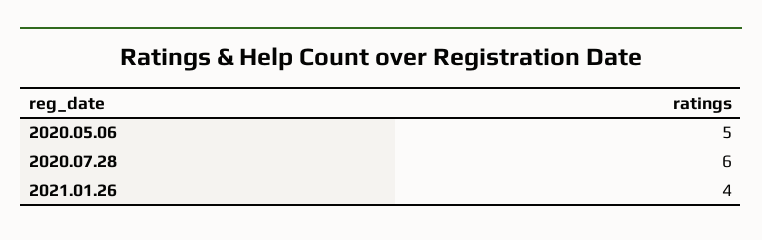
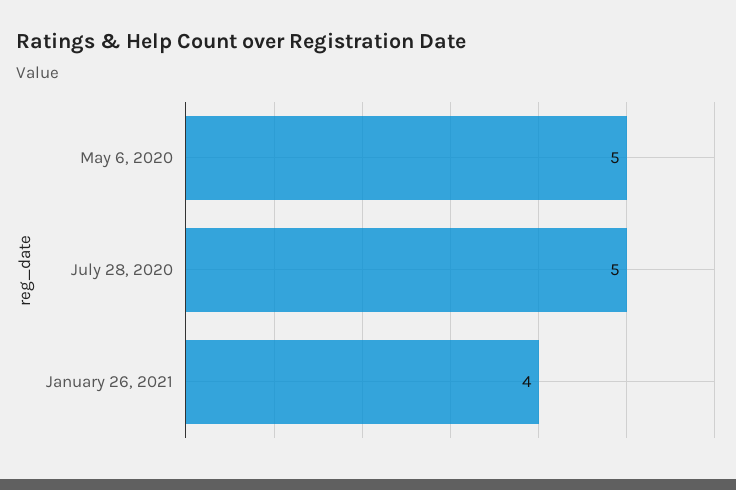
2020.07.28: 6 -> 5

